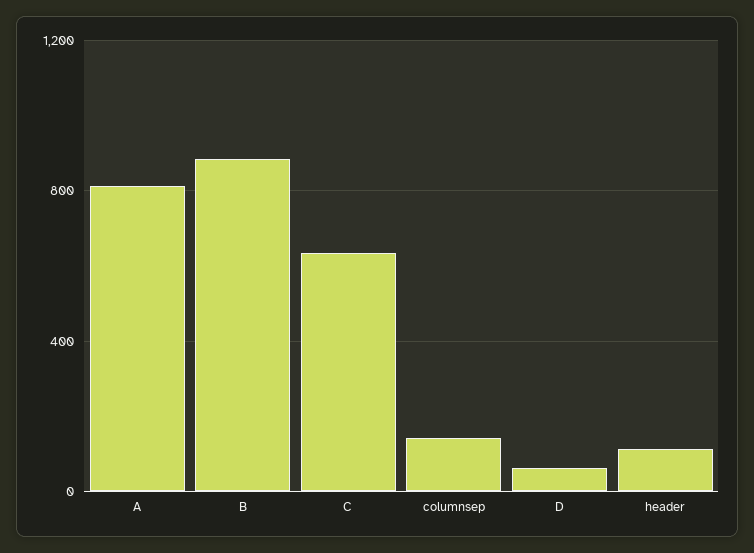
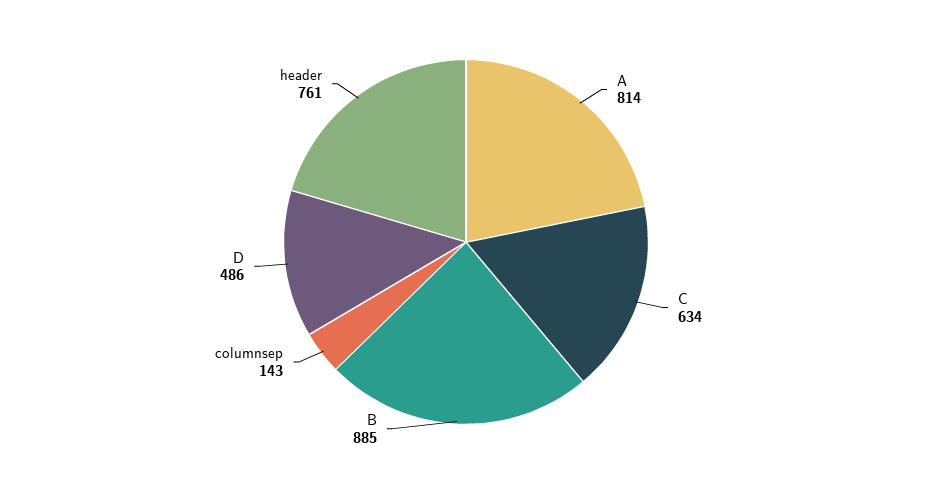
D: 50 -> 486
header: 100 -> 761

